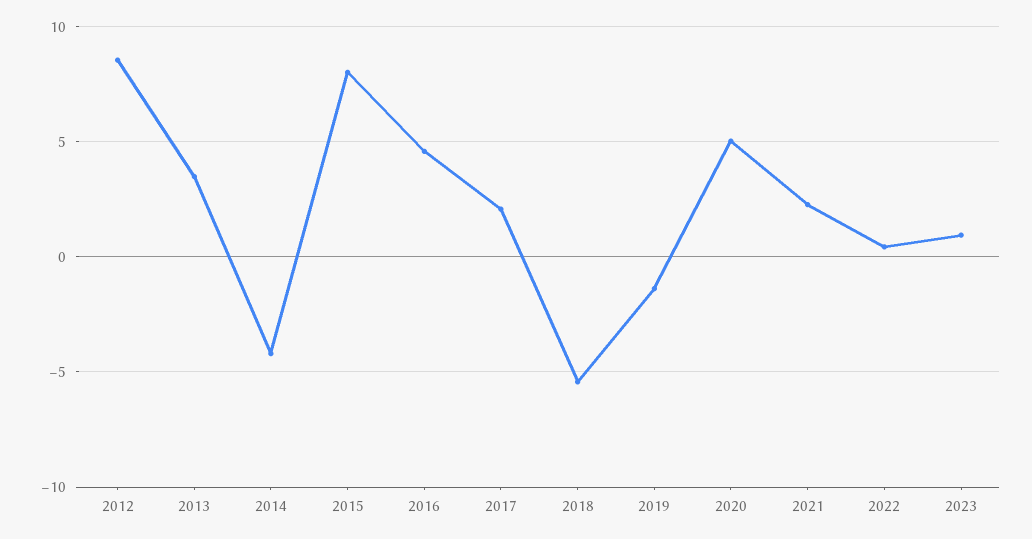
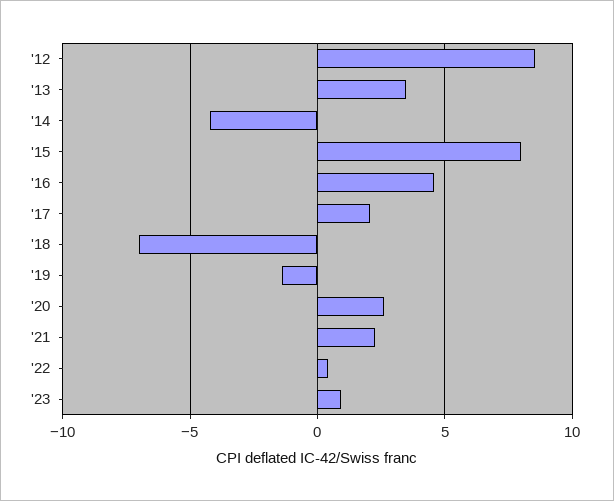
2018: -5.5 -> -7
2020: 5 -> 2.5

